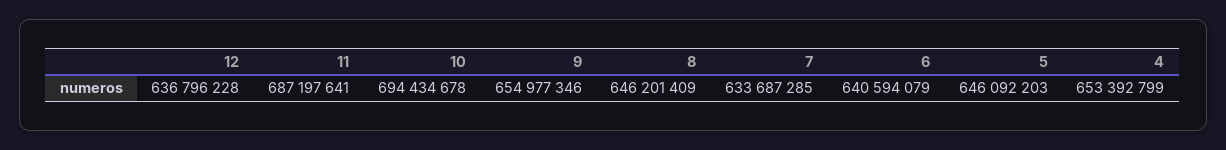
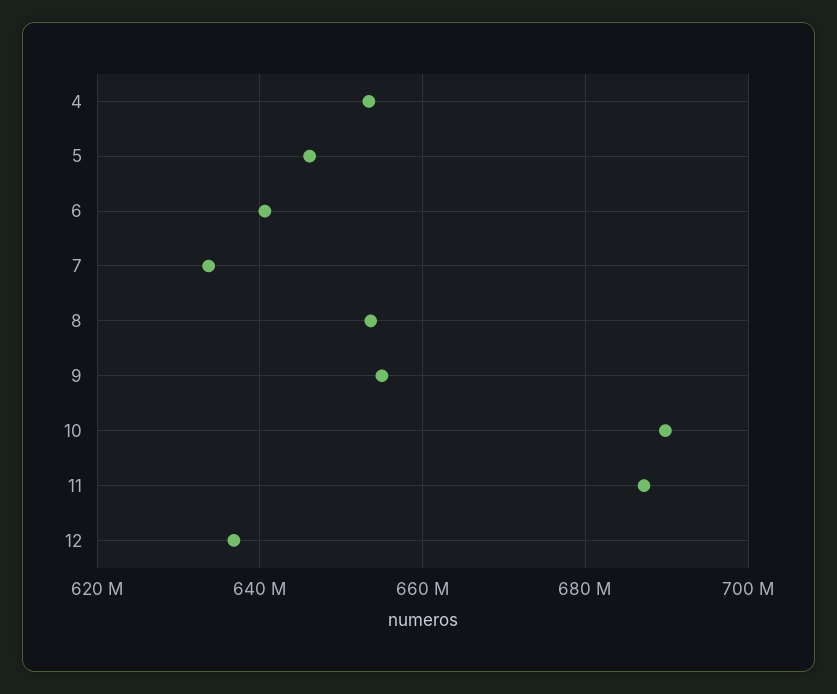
10: 694434678 -> 690000000
8: 646201409 -> 654000000

